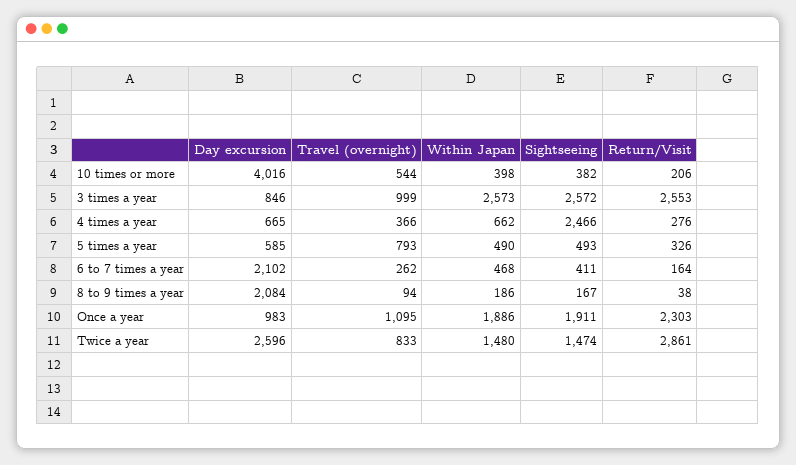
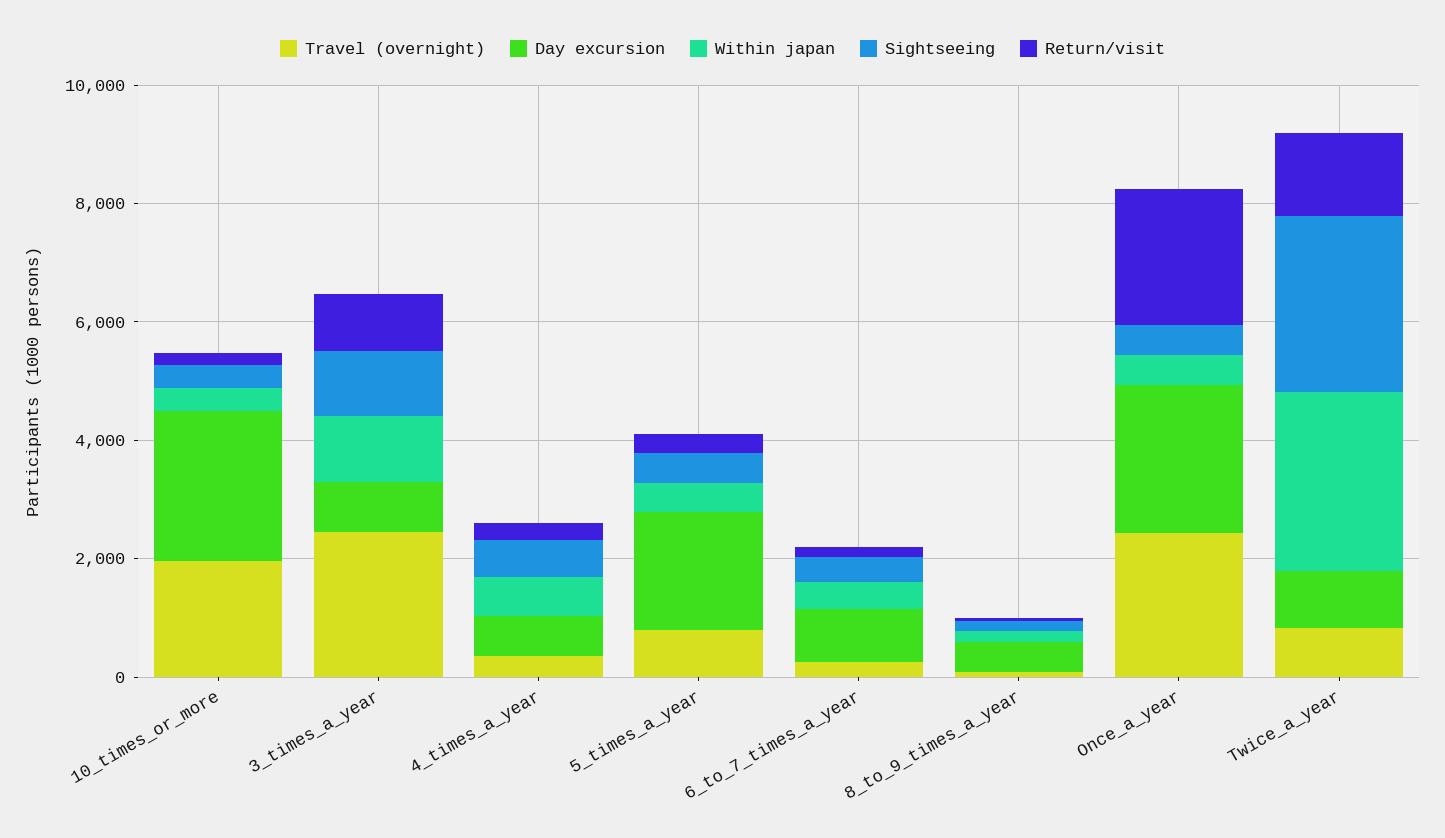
Day excursion, 10 times or more: 4016 -> 2500
Travel (overnight), 10 times or more: 544 -> 2000
Travel (overnight), 3 times a year: 999 -> 2500
Within Japan, 3 times a year: 2573 -> 1000
Sightseeing, 3 times a year: 2572 -> 1000
Return/Visit, 3 times a year: 2553 -> 1000
Sightseeing, 4 times a year: 2466 -> 500
Day excursion, 5 times a year: 585 -> 2000
Day excursion, 6 to 7 times a year: 2102 -> 1000
Day excursion, 8 to 9 times a year: 2084 -> 500
Day excursion, Once a year: 983 -> 2500
Travel (overnight), Once a year: 1095 -> 2500
Within Japan, Once a year: 1886 -> 500
Sightseeing, Once a year: 1911 -> 500
Day excursion, Twice a year: 2596 -> 1000
Within Japan, Twice a year: 1480 -> 3000
Sightseeing, Twice a year: 1474 -> 3000
Return/Visit, Twice a year: 2861 -> 1500

